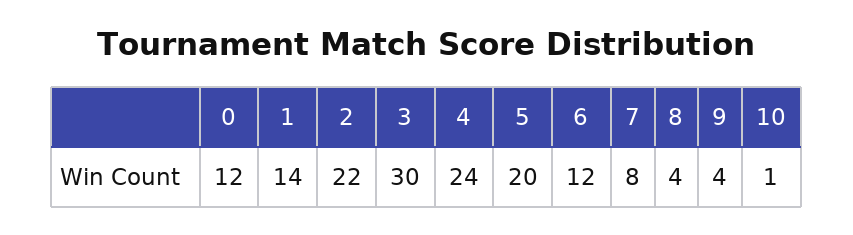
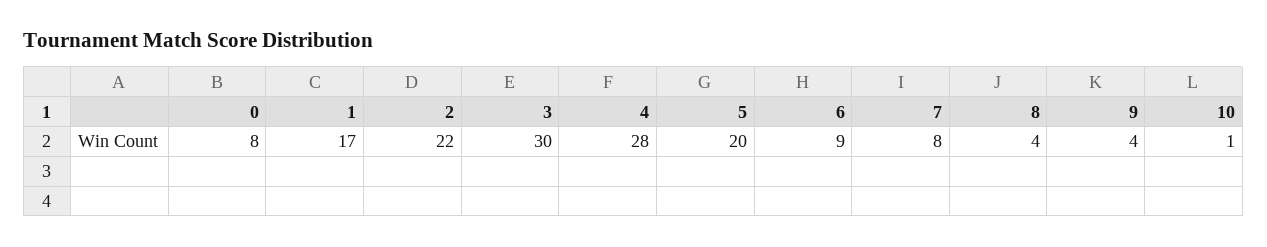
0: 12 -> 8
1: 14 -> 17
4: 24 -> 28
6: 12 -> 9

